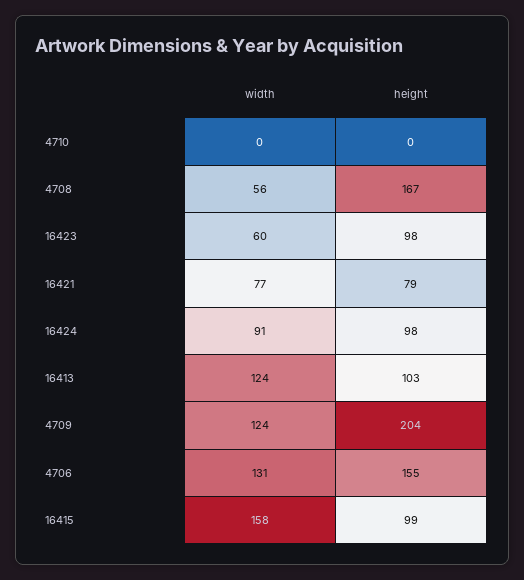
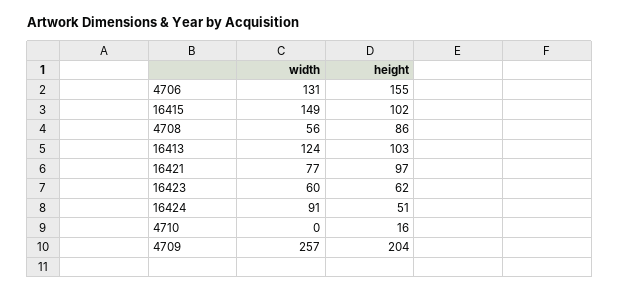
height, 4710: 0 -> 16
height, 4708: 167 -> 86
height, 16423: 98 -> 62
height, 16421: 79 -> 97
height, 16424: 98 -> 51
width, 4709: 124 -> 257
width, 16415: 158 -> 149
height, 16415: 99 -> 102

